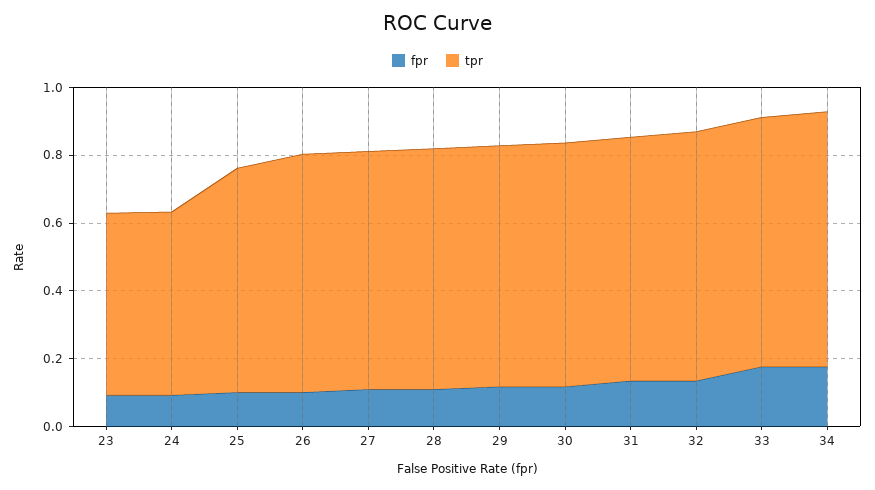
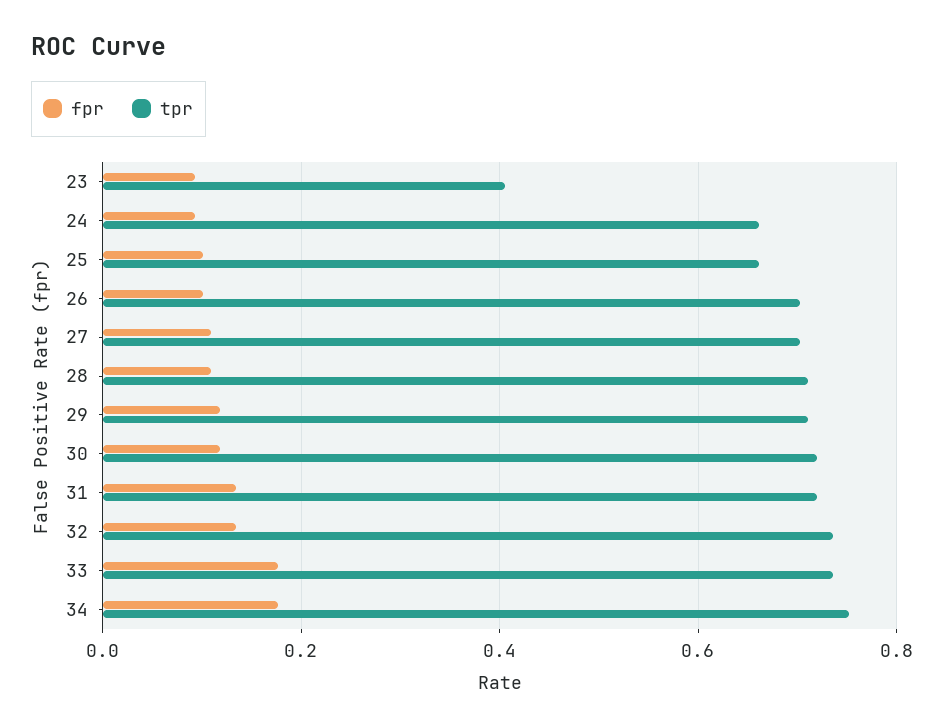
tpr, 23: 0.55 -> 0.4
tpr, 24: 0.55 -> 0.66

